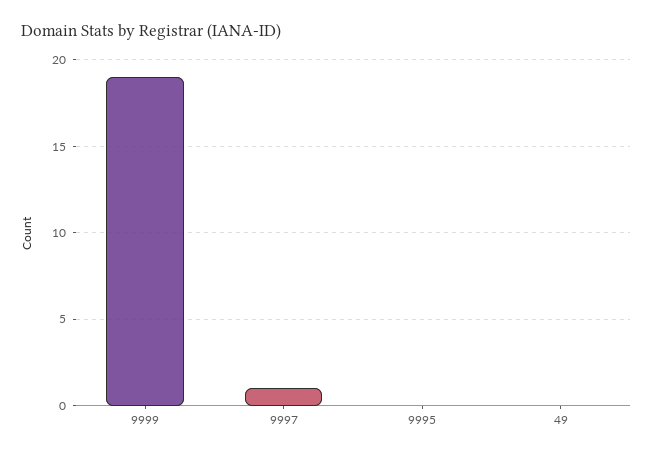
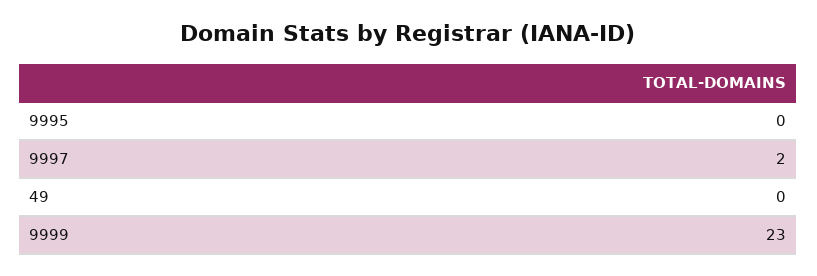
9999: 19 -> 23
9997: 1 -> 2

